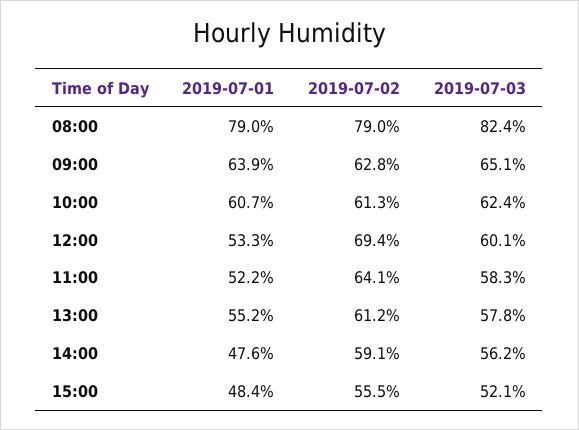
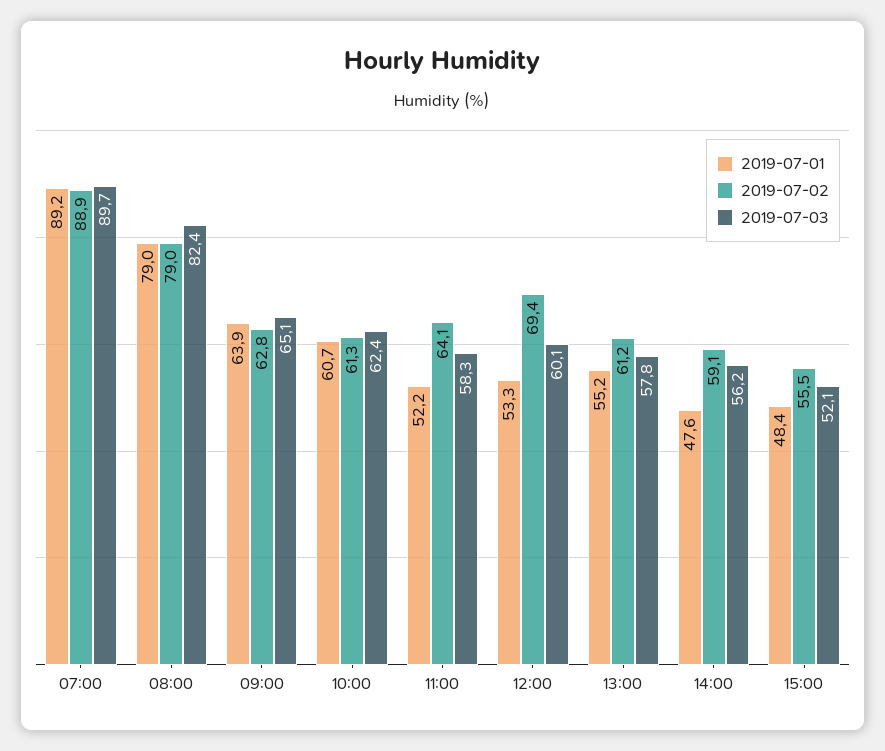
2019-07-01, 07:00: none -> 89.2
2019-07-02, 07:00: none -> 88.9
2019-07-03, 07:00: none -> 89.7

